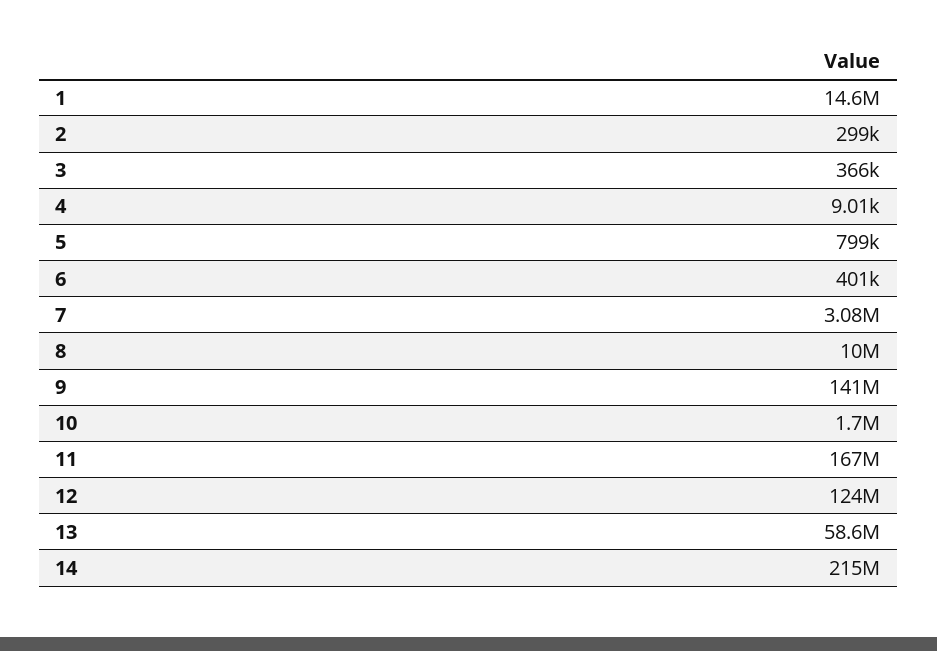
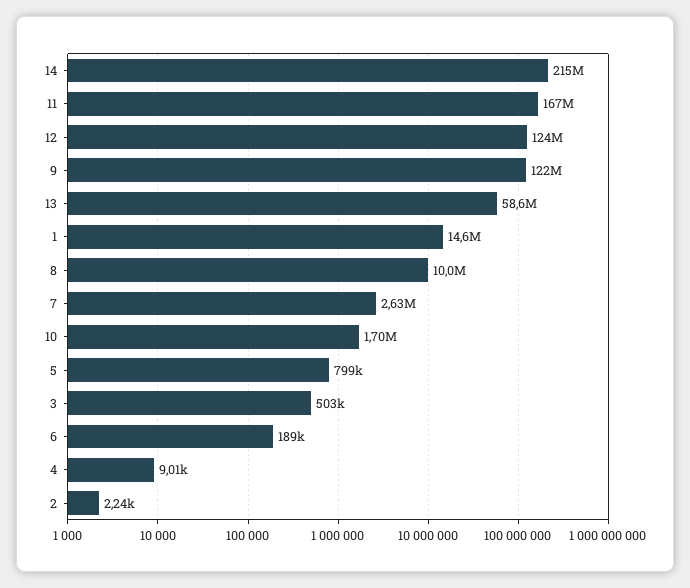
2: 299000 -> 2240
3: 366000 -> 503000
6: 401000 -> 189000
7: 3080000 -> 2630000
9: 141000000 -> 122000000

